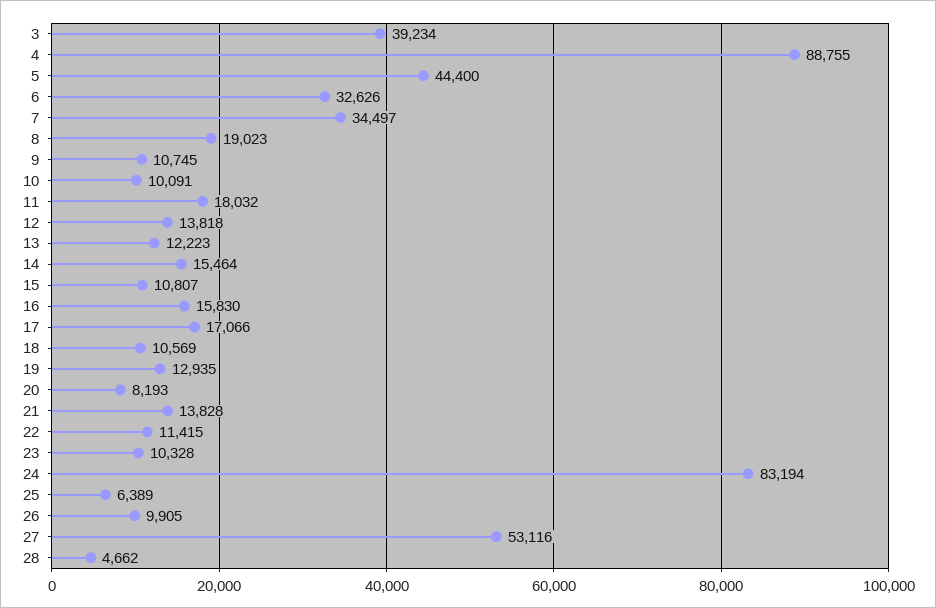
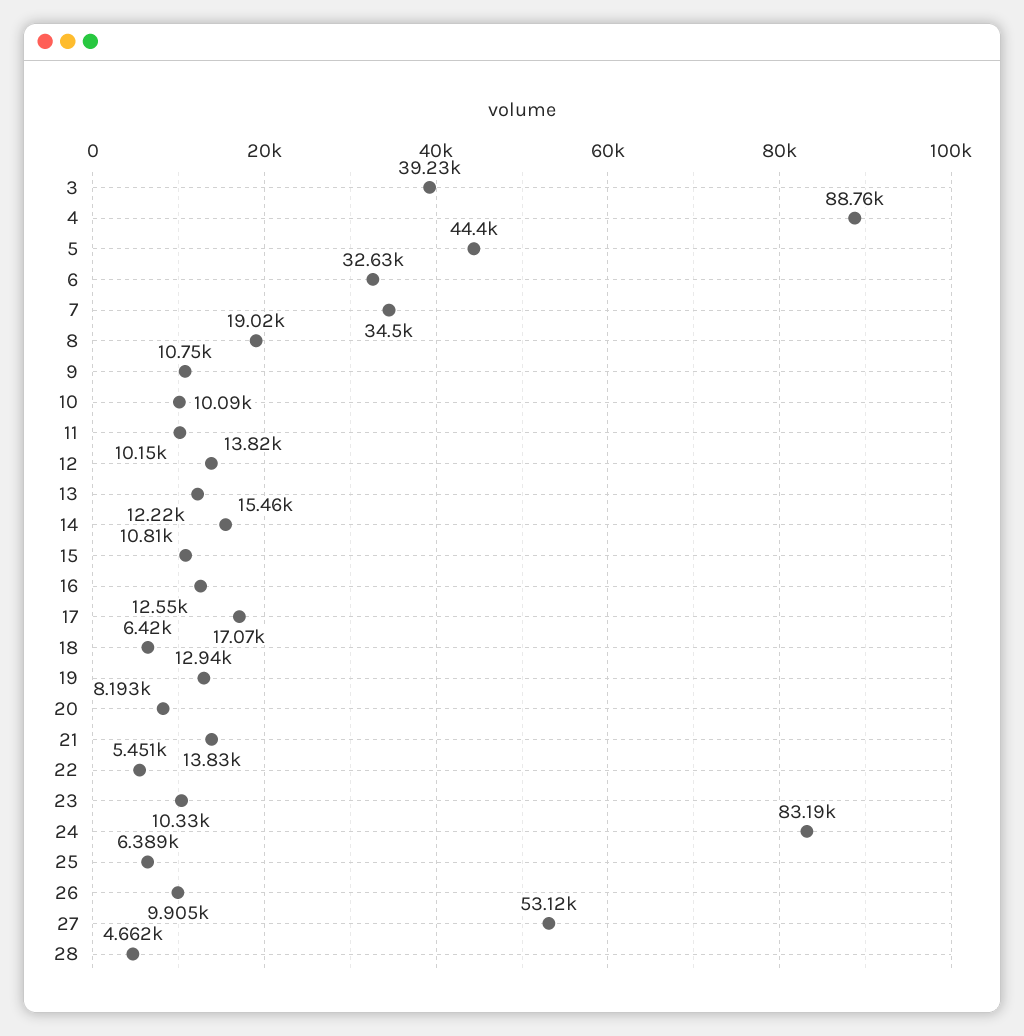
11: 18032 -> 10150
16: 15830 -> 12550
18: 10569 -> 6420
22: 11415 -> 5451

